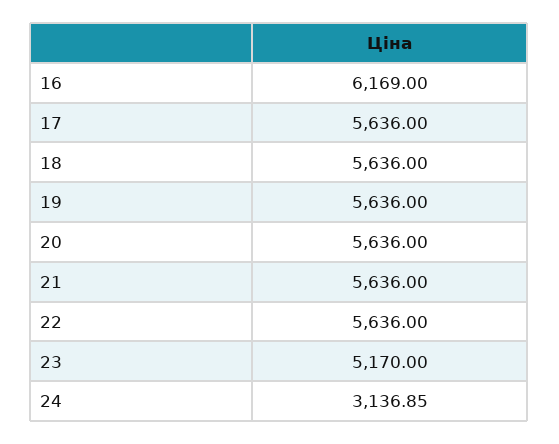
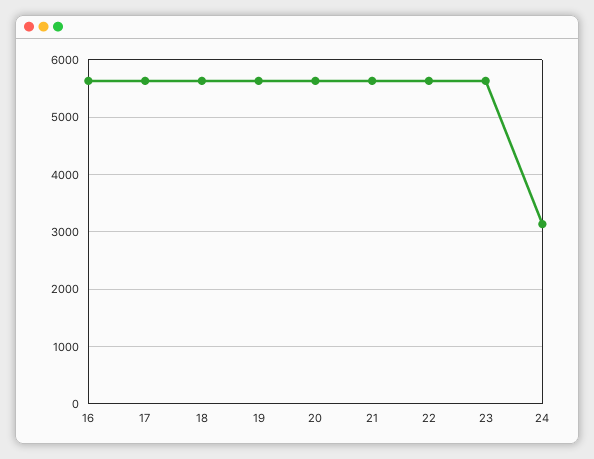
16: 6169 -> 5600
23: 5170 -> 5600

